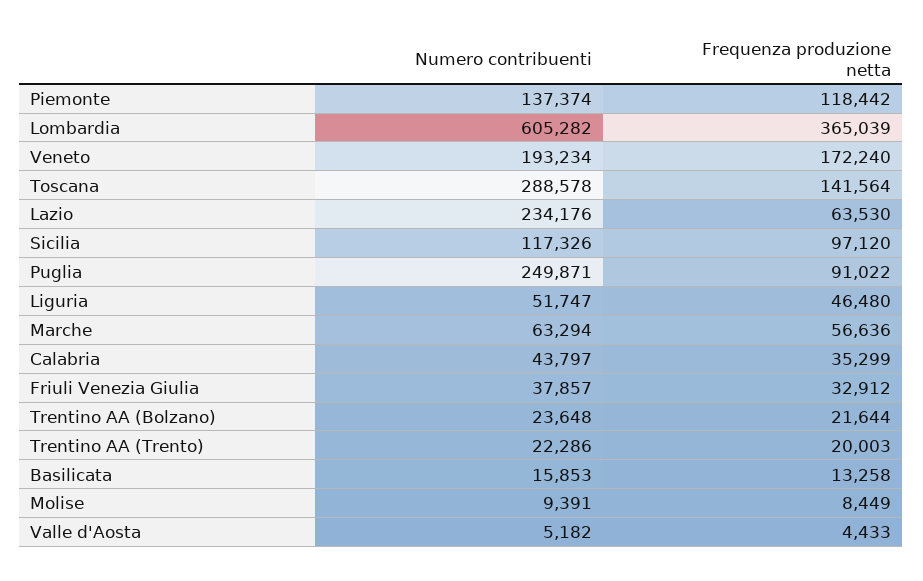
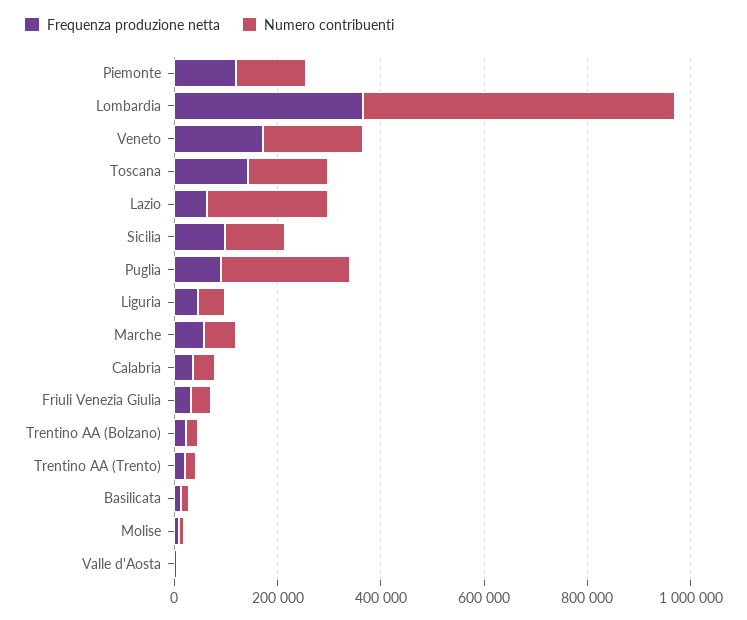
Numero contribuenti, Toscana: 288578 -> 150000

